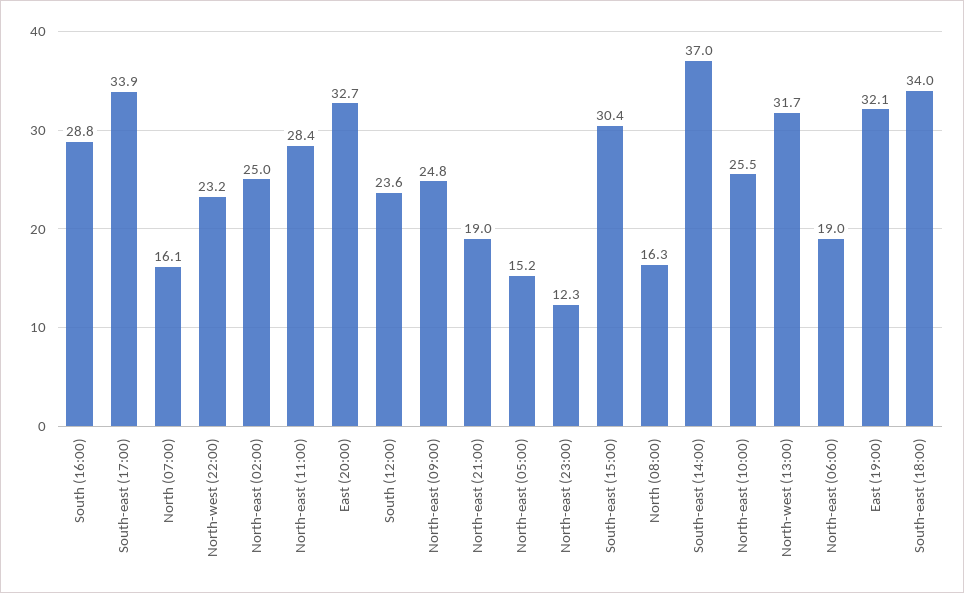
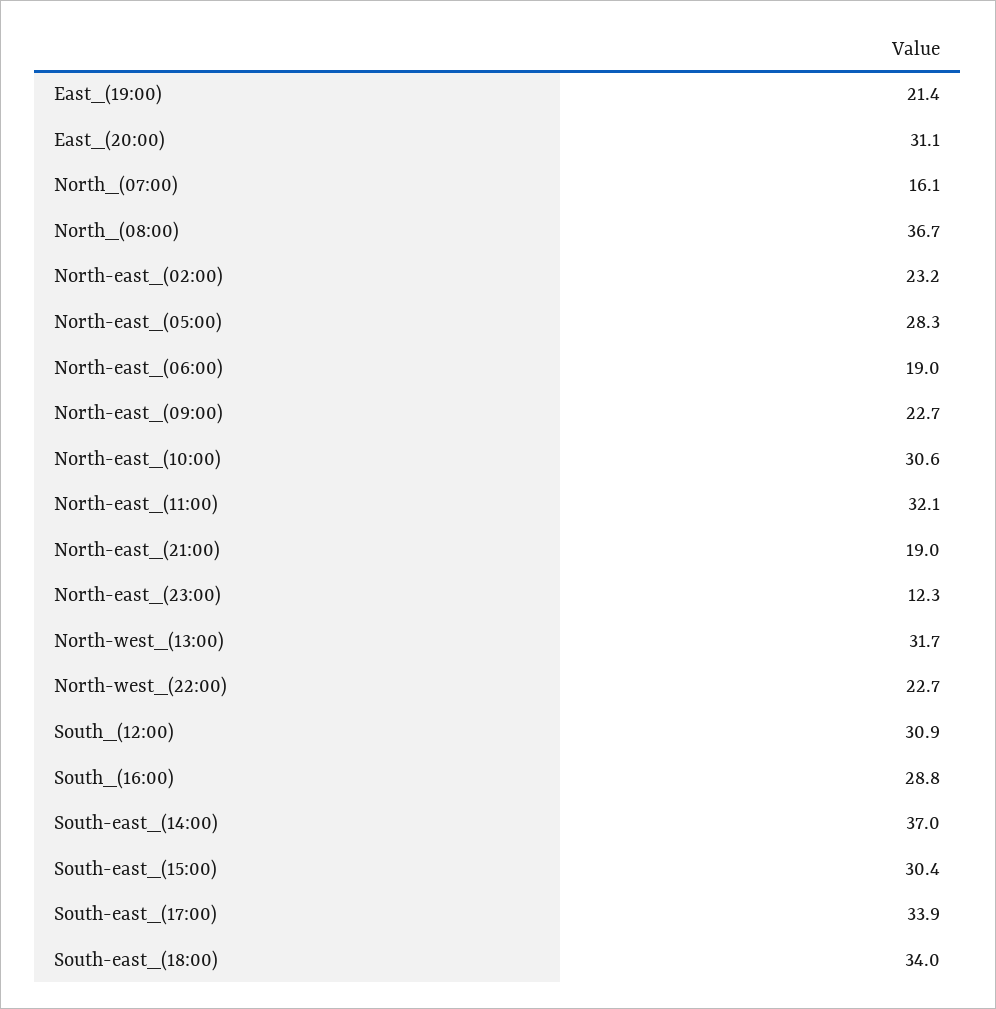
North-west (22:00): 23.2 -> 22.7
North-east (02:00): 25 -> 23.2
North-east (11:00): 28.4 -> 32.1
East (20:00): 32.7 -> 31.1
South (12:00): 23.6 -> 30.9
North-east (09:00): 24.8 -> 22.7
North-east (05:00): 15.2 -> 28.3
North (08:00): 16.3 -> 36.7
North-east (10:00): 25.5 -> 30.6
East (19:00): 32.1 -> 21.4

